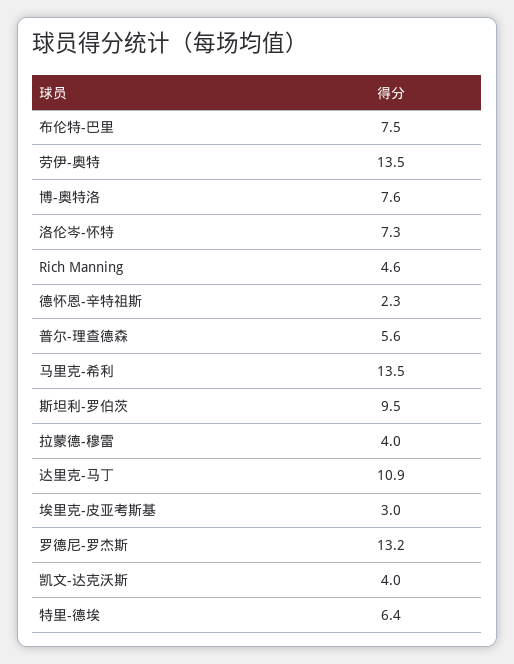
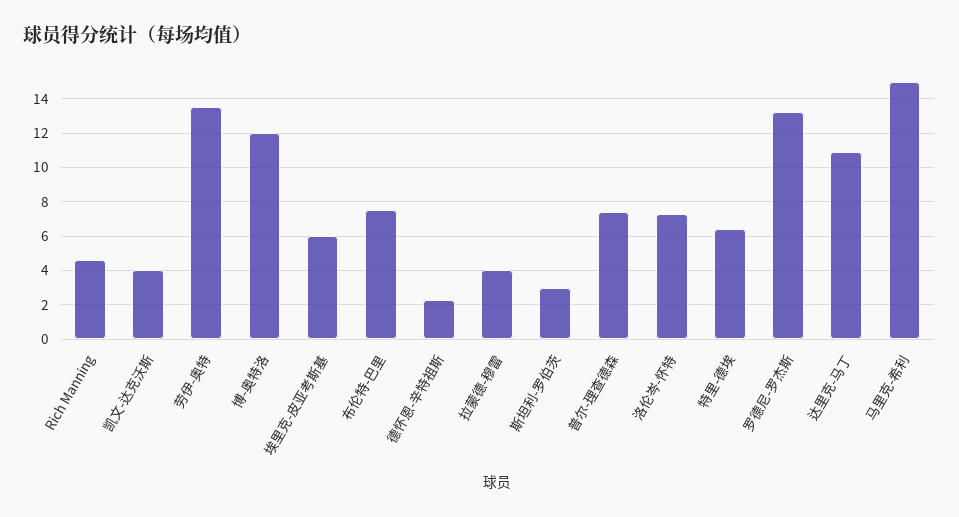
博-奥特洛: 7.6 -> 12
普尔-理查德森: 5.6 -> 7.5
马里克-希利: 13.5 -> 15
斯坦利-罗伯茨: 9.5 -> 3
埃里克-皮亚考斯基: 3 -> 6

